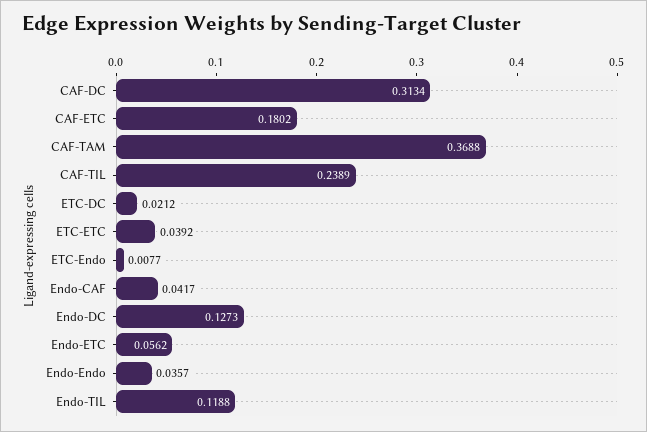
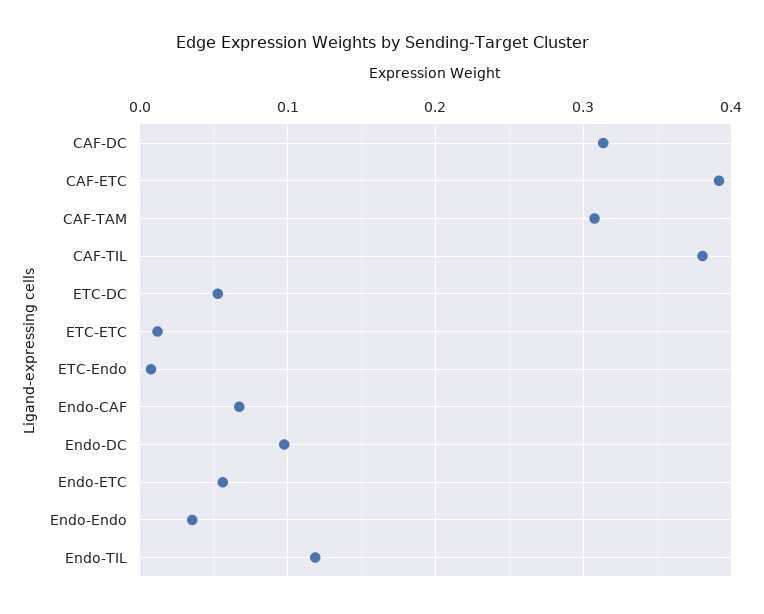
CAF-ETC: 0.1802 -> 0.39
CAF-TAM: 0.3688 -> 0.31
CAF-TIL: 0.2389 -> 0.38
ETC-DC: 0.0212 -> 0.05
ETC-ETC: 0.0392 -> 0.01
Endo-CAF: 0.0417 -> 0.07
Endo-DC: 0.1273 -> 0.1

